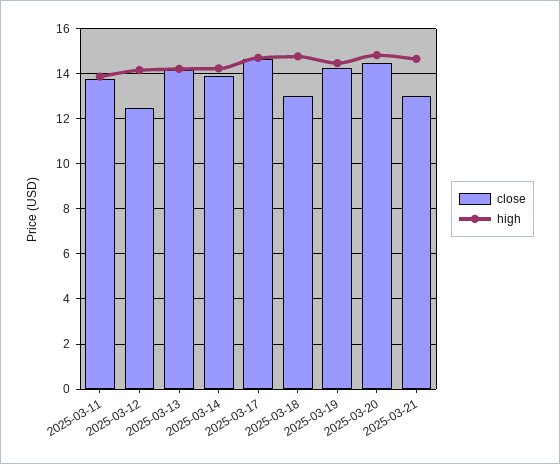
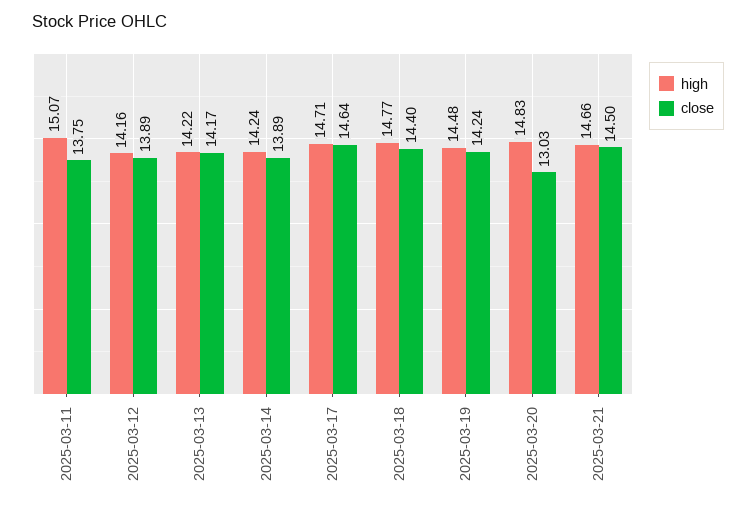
high, 2025-03-11: 14 -> 15.07
close, 2025-03-12: 12.5 -> 13.89
close, 2025-03-18: 13 -> 14.4
close, 2025-03-20: 14.5 -> 13.03
close, 2025-03-21: 13 -> 14.5

